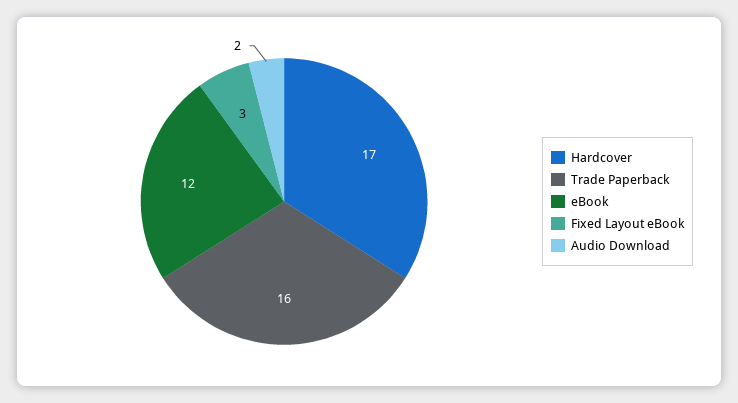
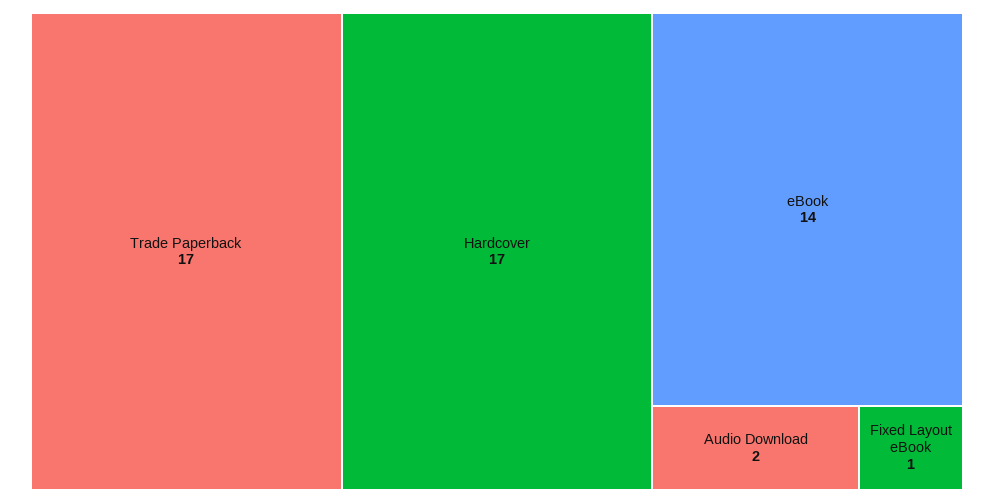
Trade Paperback: 16 -> 17
eBook: 12 -> 14
Fixed Layout eBook: 3 -> 1

